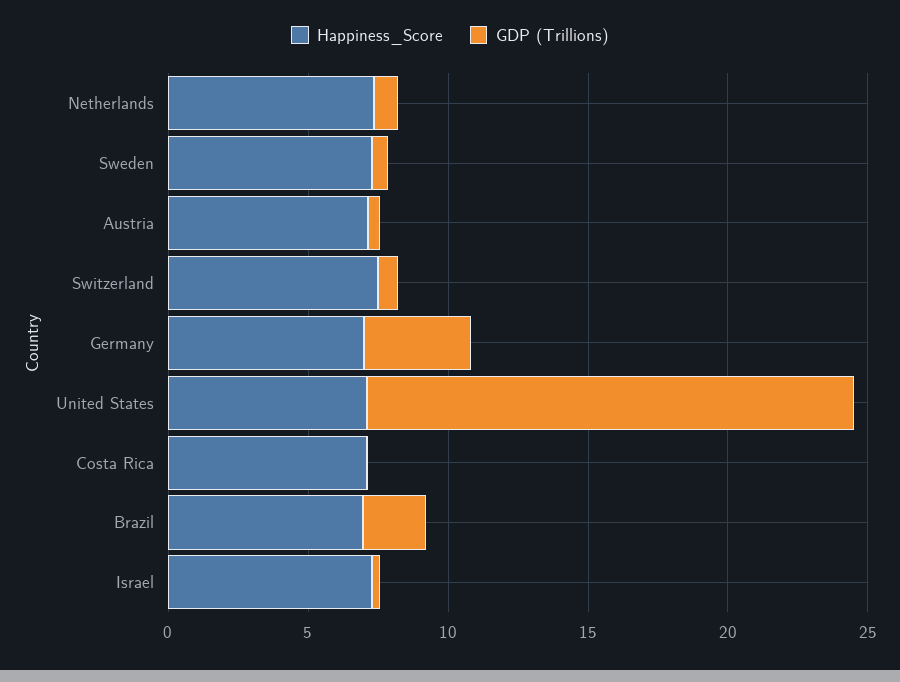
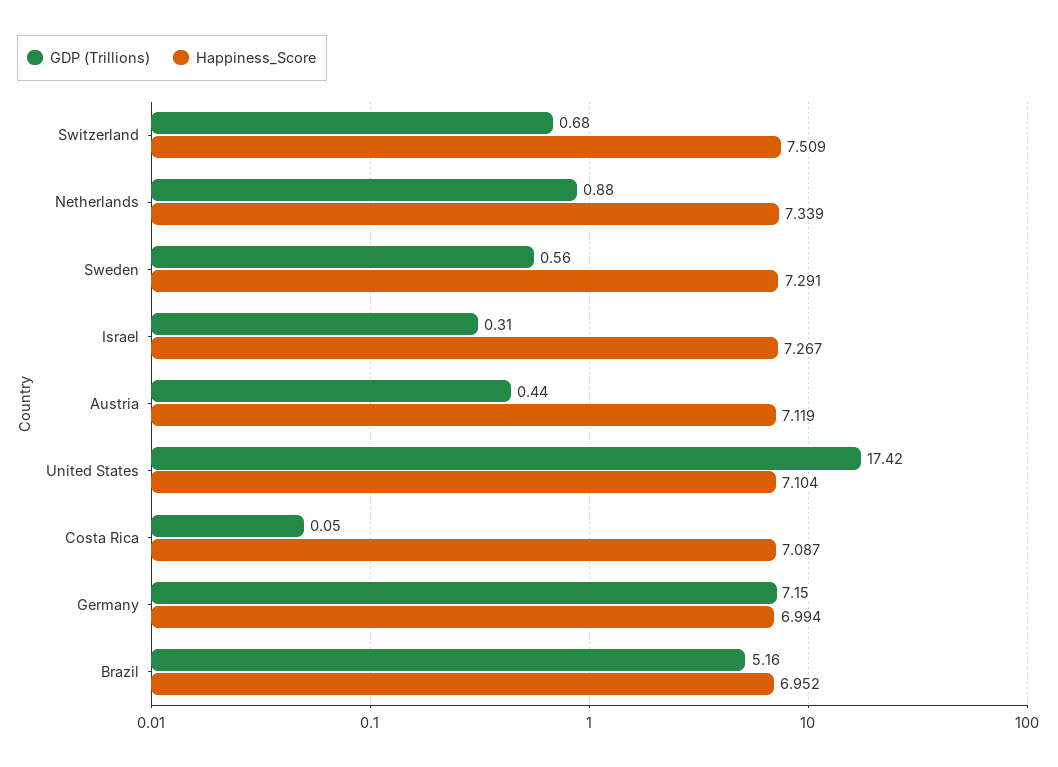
GDP (Trillions), Germany: 4 -> 7.15
GDP (Trillions), Brazil: 2 -> 5.16

